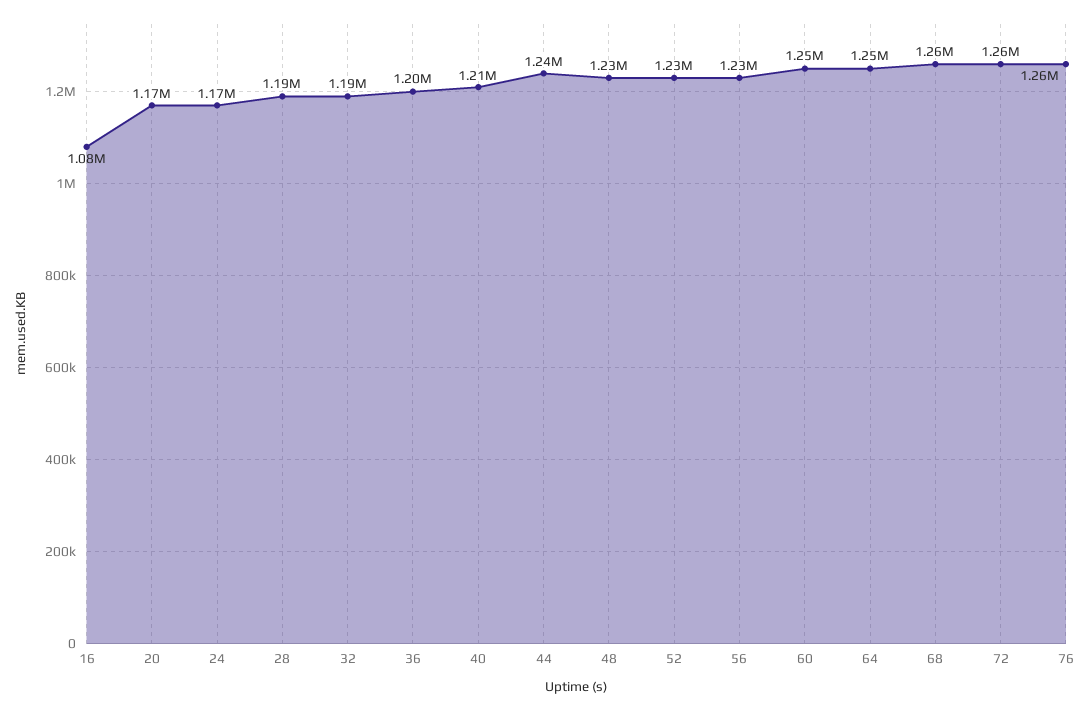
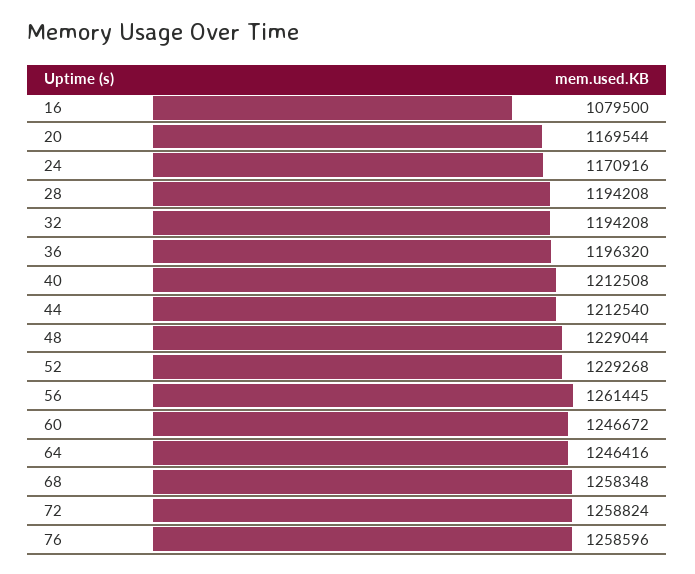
44: 1240000 -> 1212540
56: 1230000 -> 1261445

